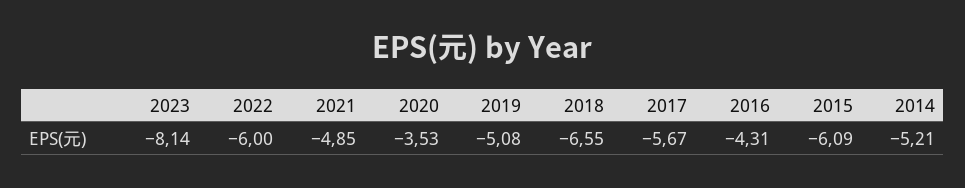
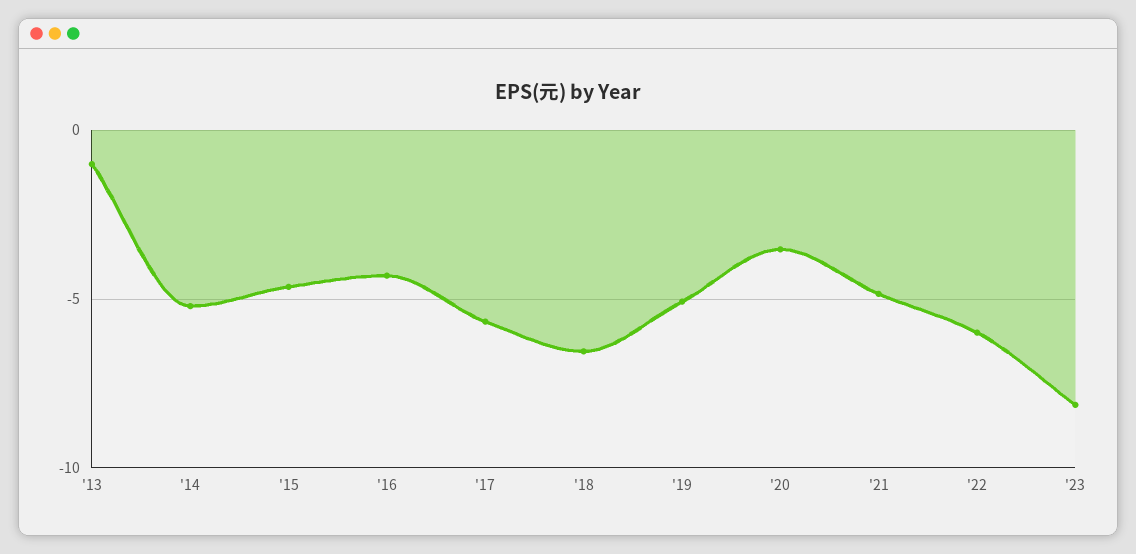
2015: -6.09 -> -4.5
'13: none -> -1

